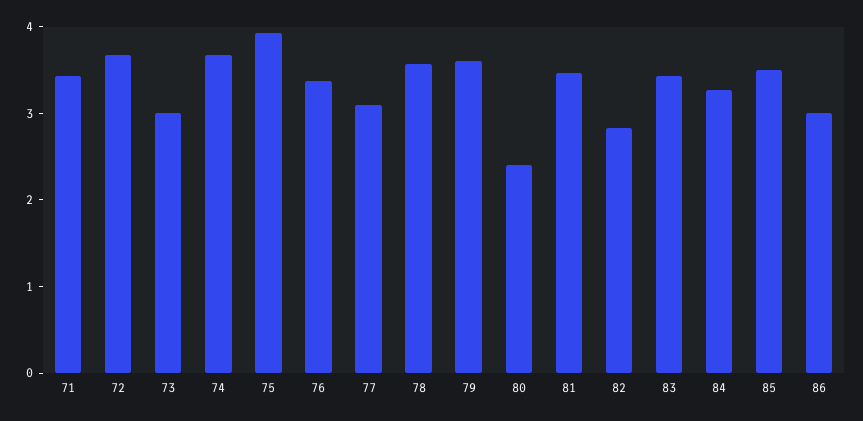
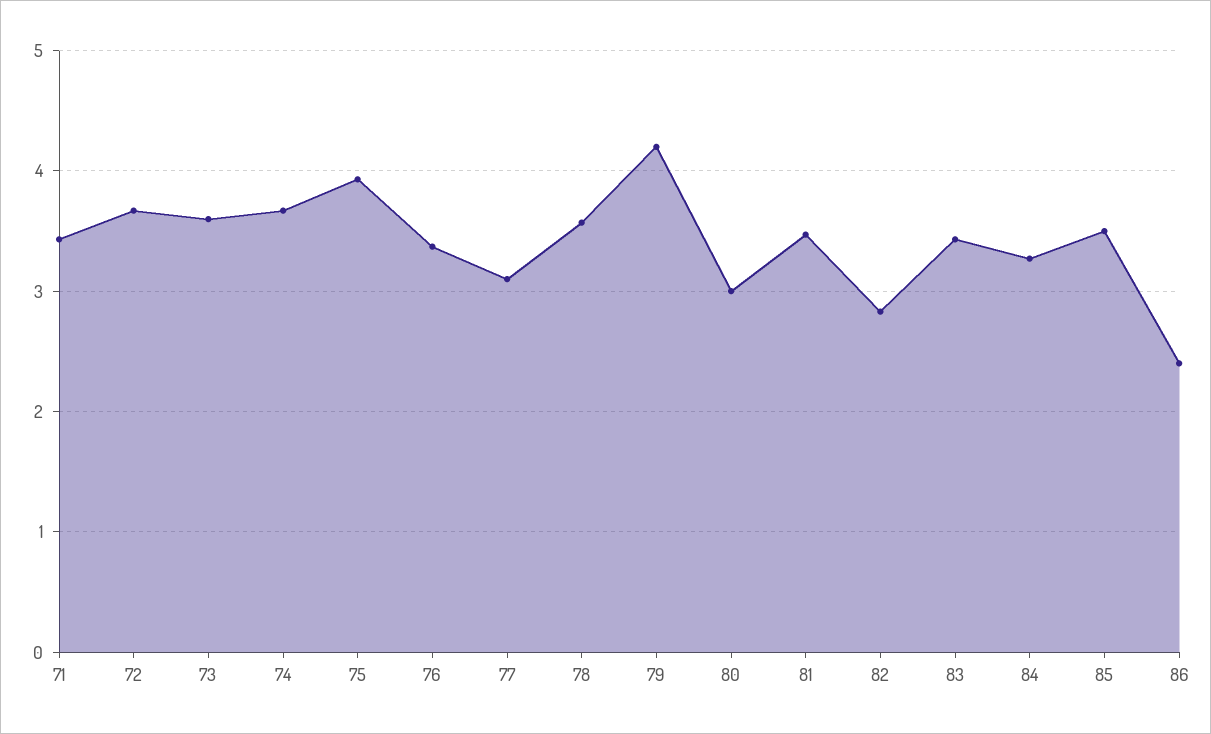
73: 3 -> 3.6
79: 3.6 -> 4.2
80: 2.4 -> 3
86: 3 -> 2.4

